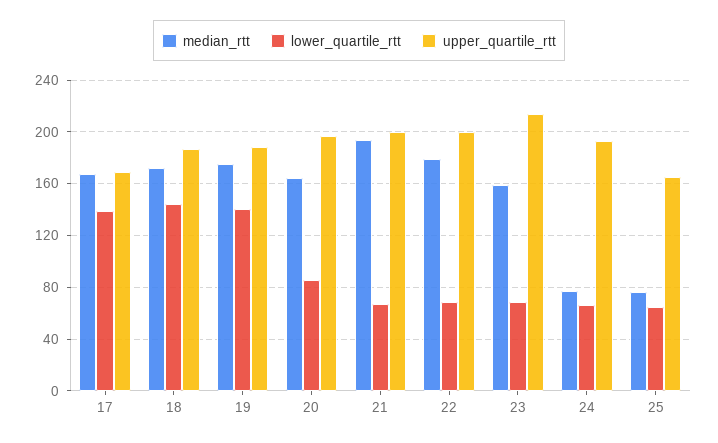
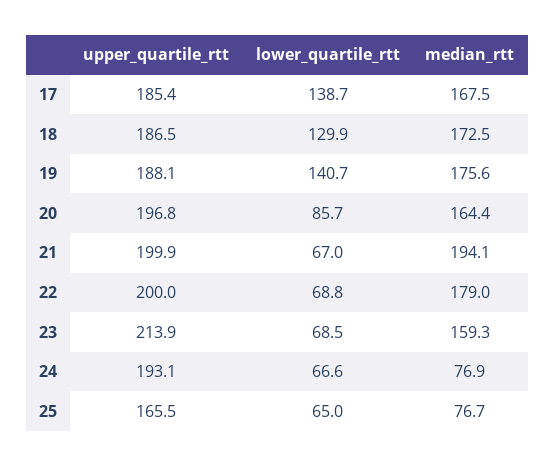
upper_quartile_rtt, 17: 170 -> 185.4
lower_quartile_rtt, 18: 145 -> 129.9

